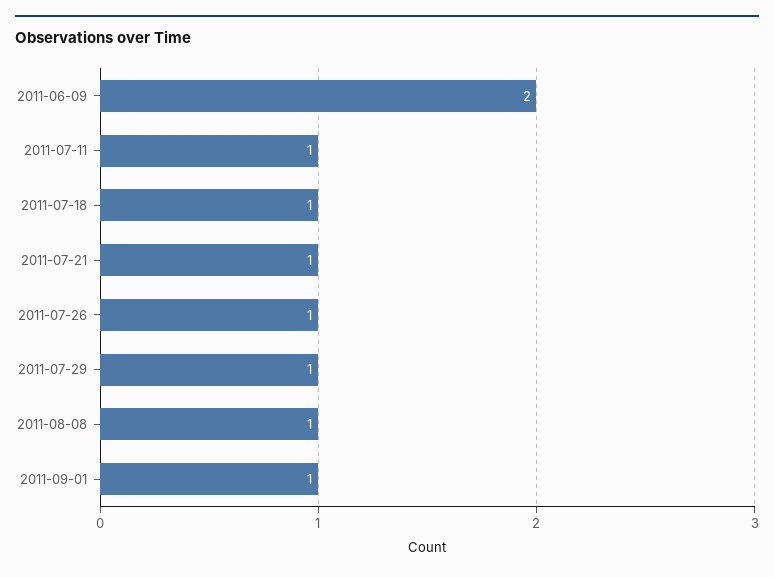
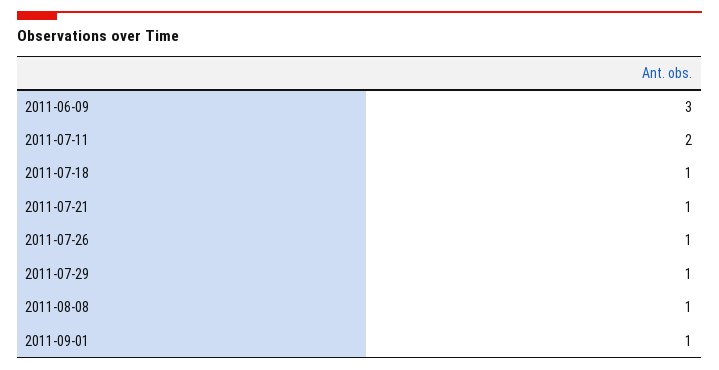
2011-06-09: 2 -> 3
2011-07-11: 1 -> 2

